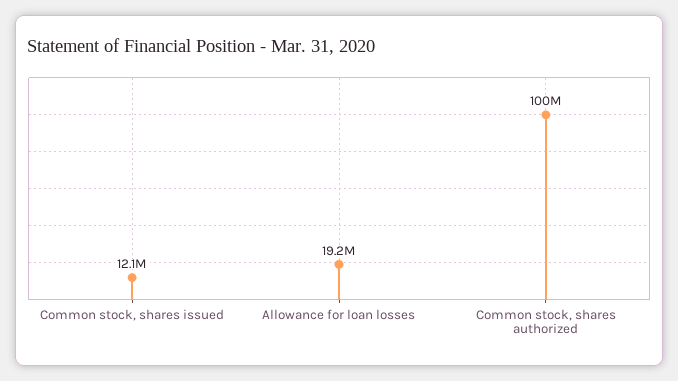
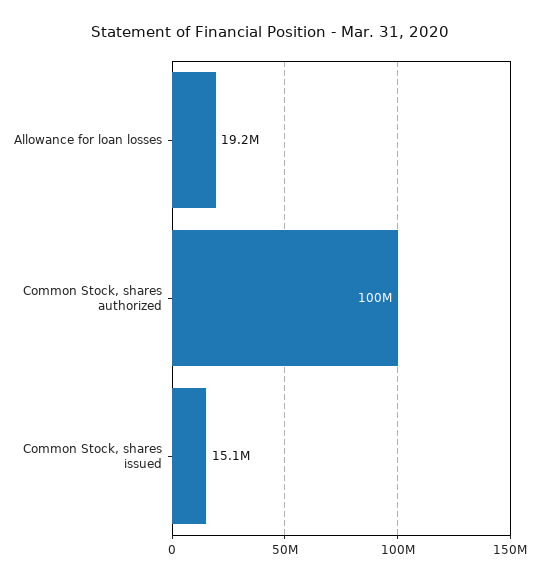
Common stock, shares issued: 12100000 -> 15100000

